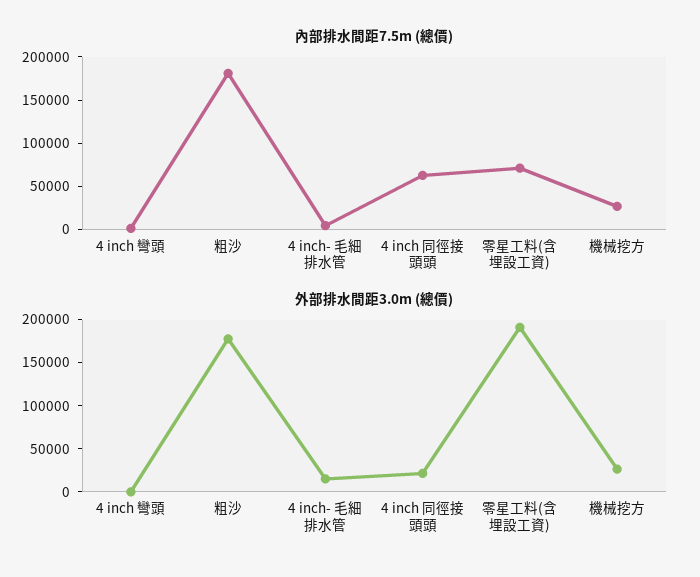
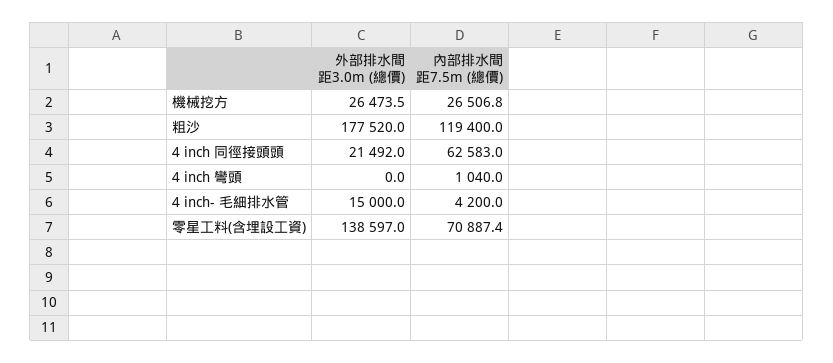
內部排水間距7.5m (總價), 粗沙: 180000 -> 119400
外部排水間距3.0m (總價), 零星工料(含埋設工資): 190000 -> 138597

